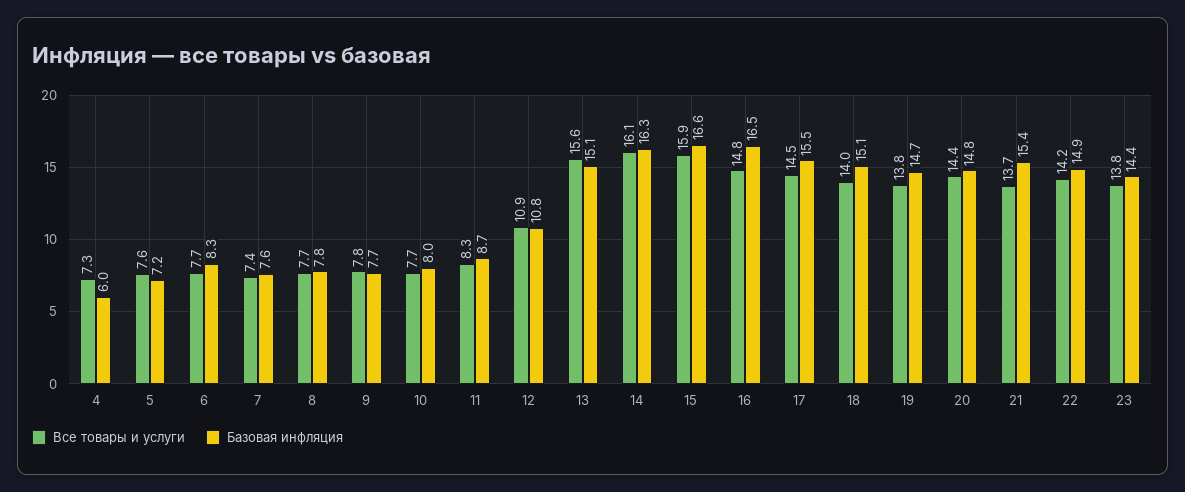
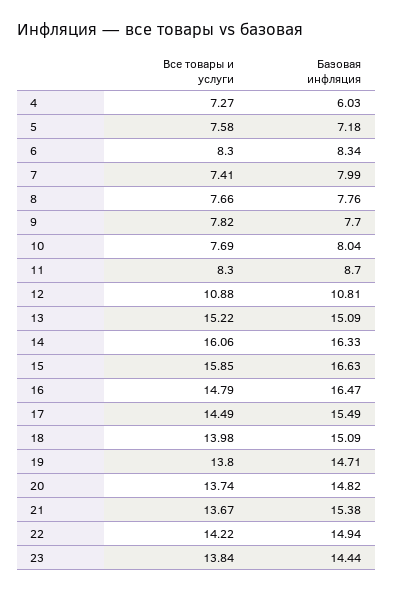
Все товары и услуги, 6: 7.7 -> 8.3
Базовая инфляция, 7: 7.6 -> 7.99
Все товары и услуги, 13: 15.6 -> 15.22
Все товары и услуги, 20: 14.4 -> 13.74

